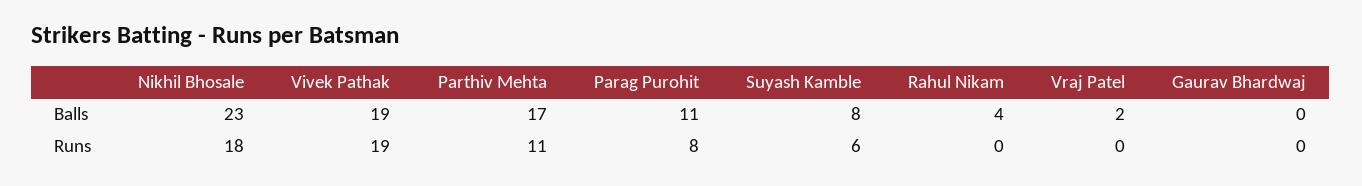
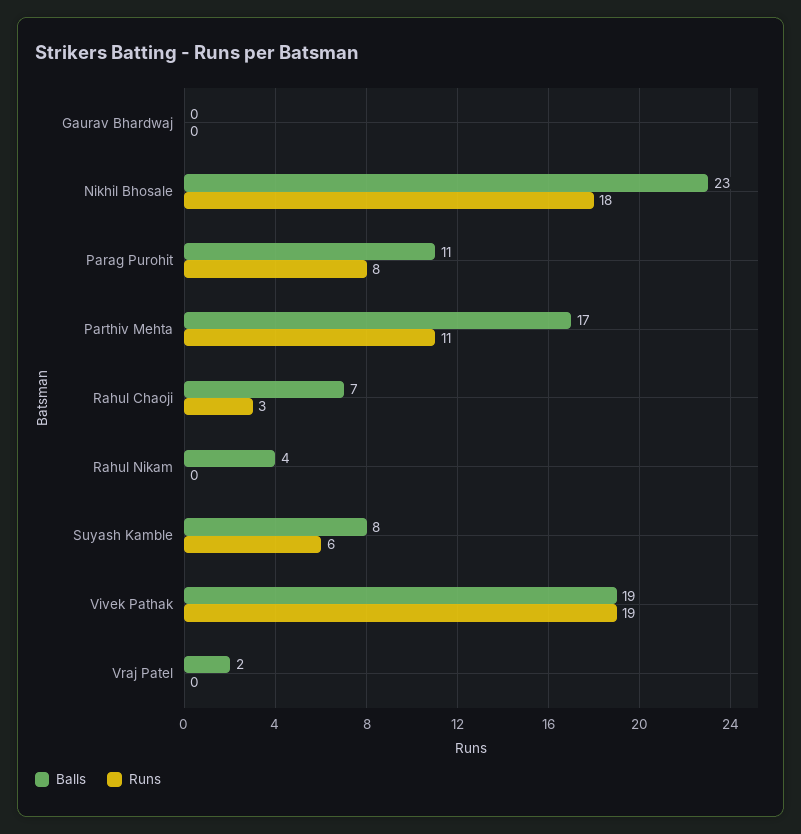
Balls, Rahul Chaoji: none -> 7
Runs, Rahul Chaoji: none -> 3

